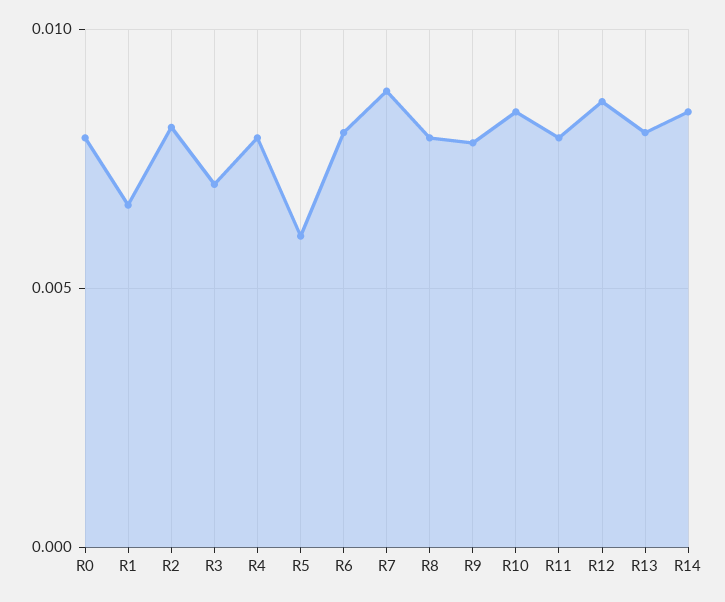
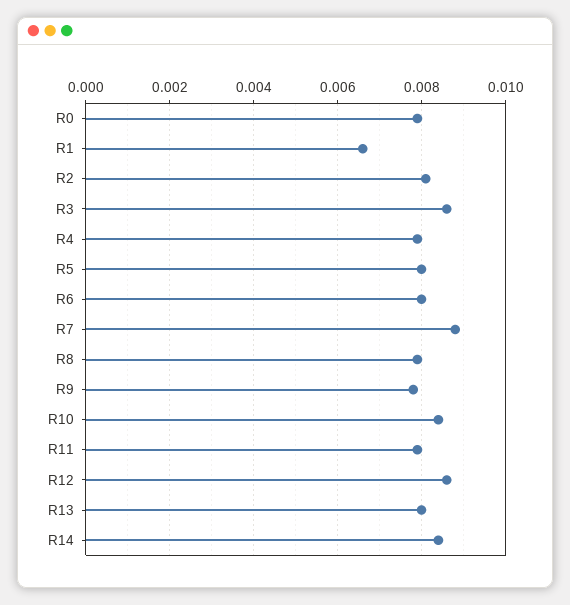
R3: 0.007 -> 0.0085
R5: 0.006 -> 0.008

